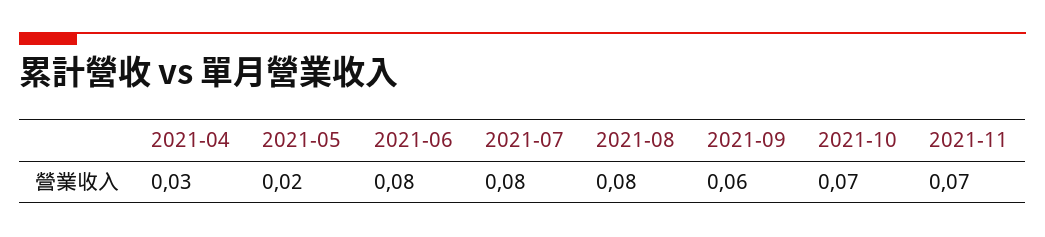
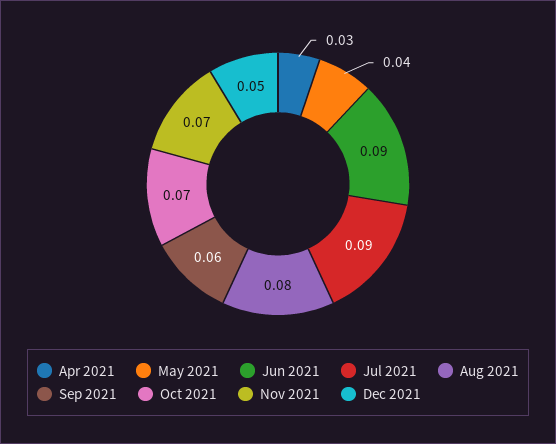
2021-05: 0.02 -> 0.04
2021-06: 0.08 -> 0.09
2021-07: 0.08 -> 0.09
Dec 2021: none -> 0.05

